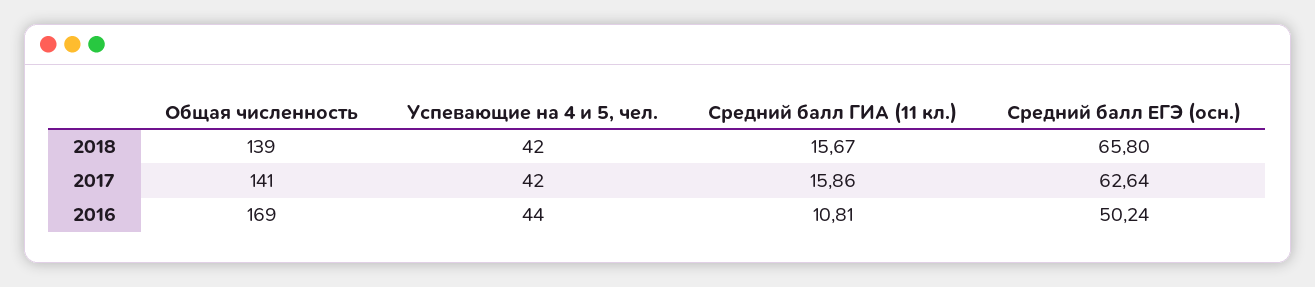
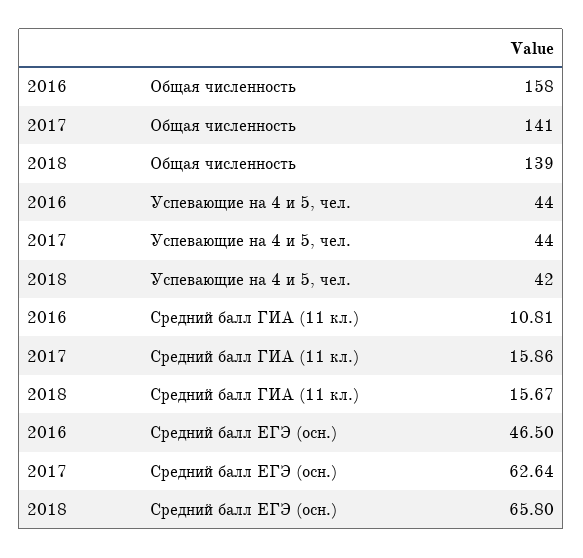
Успевающие на 4 и 5, чел., 2017: 42 -> 44
Общая численность, 2016: 169 -> 158
Средний балл ЕГЭ (осн.), 2016: 50.24 -> 46.5

